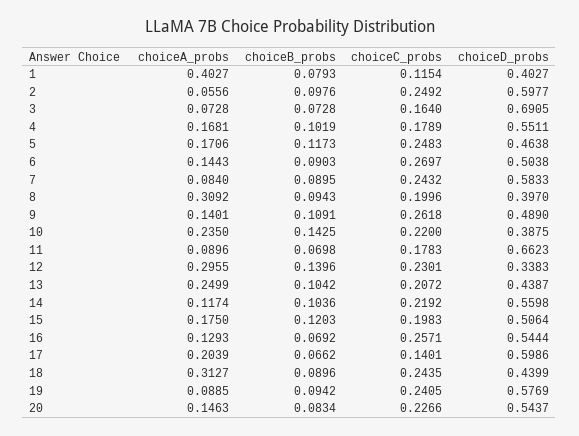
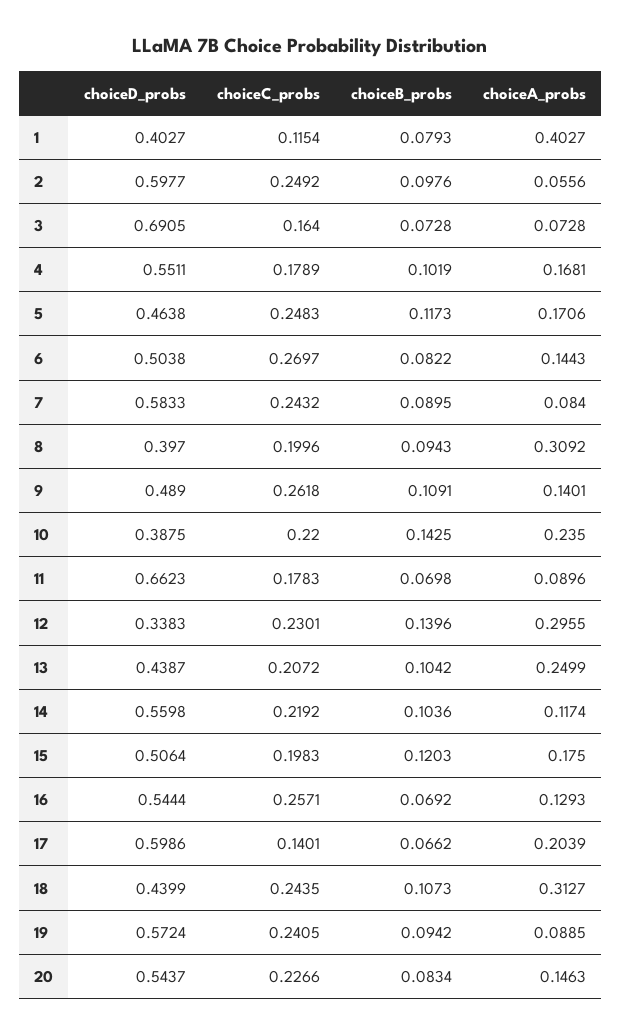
choiceB_probs, 6: 0.0903 -> 0.0822
choiceB_probs, 18: 0.0896 -> 0.1073
choiceD_probs, 19: 0.5769 -> 0.5724

